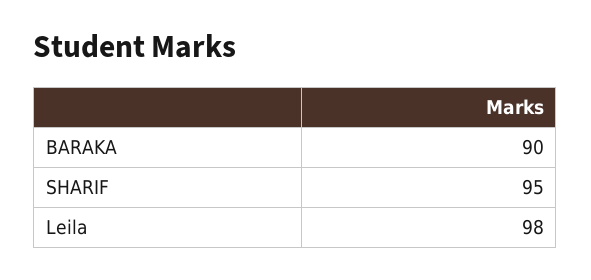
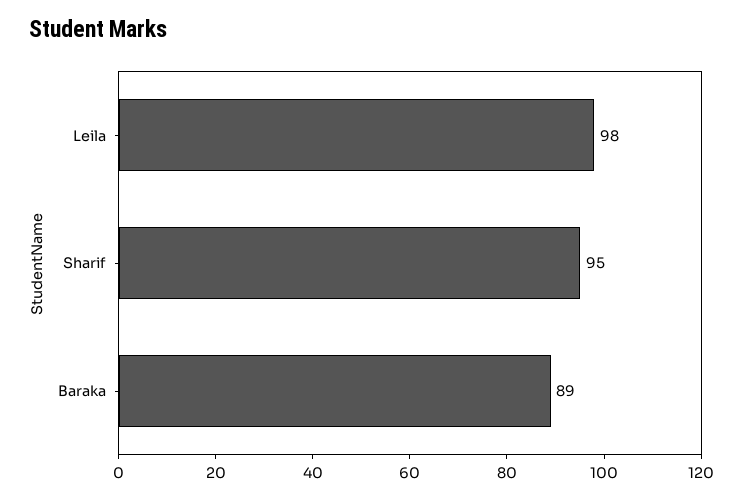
BARAKA: 90 -> 89

